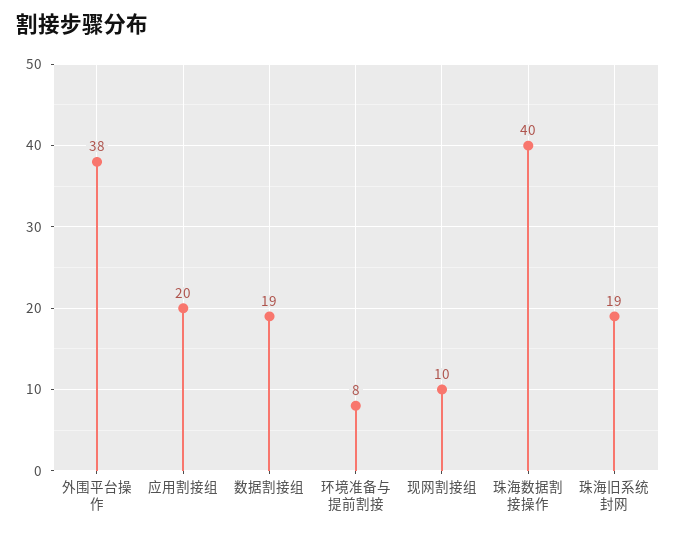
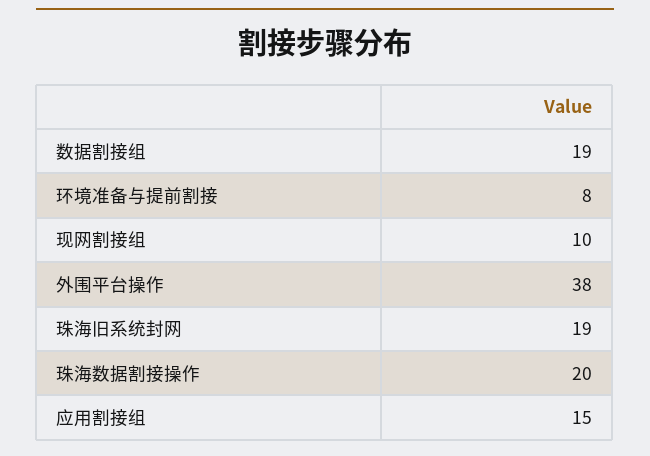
应用割接组: 20 -> 15
珠海数据割接操作: 40 -> 20

